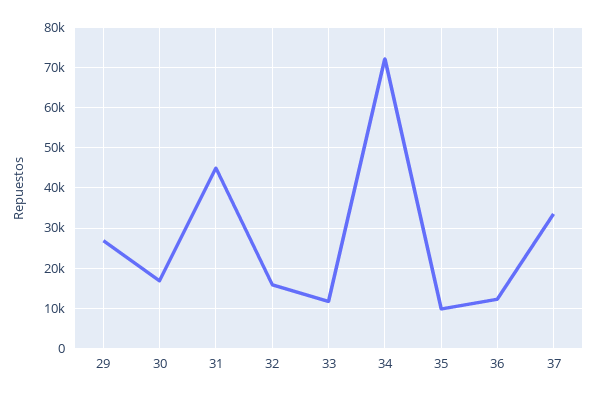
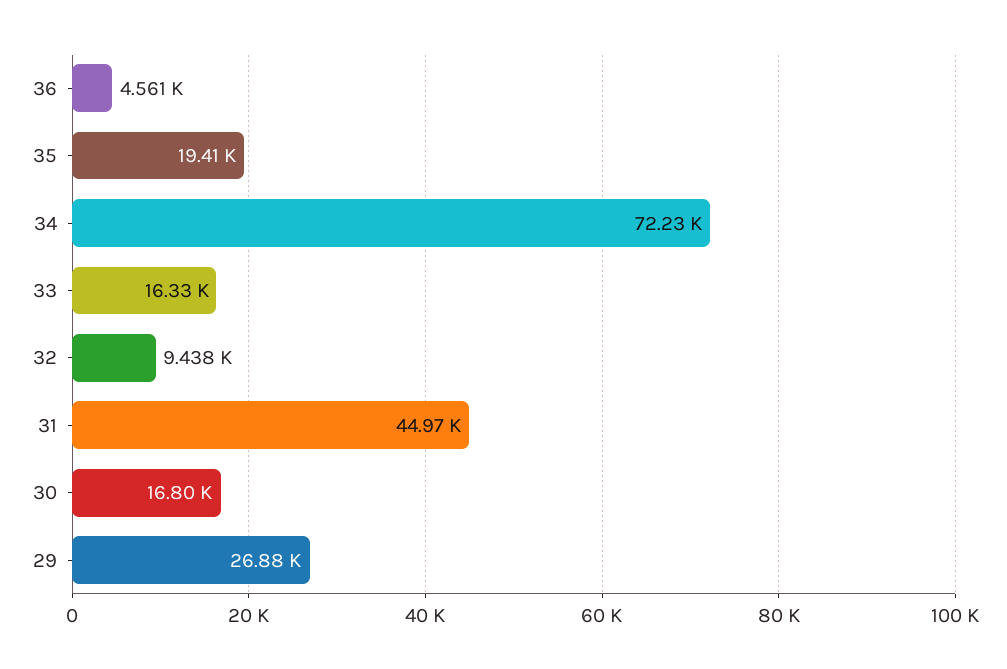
32: 16000 -> 9438
33: 12000 -> 16330
35: 10000 -> 19410
36: 12000 -> 4561
37: 34000 -> none

